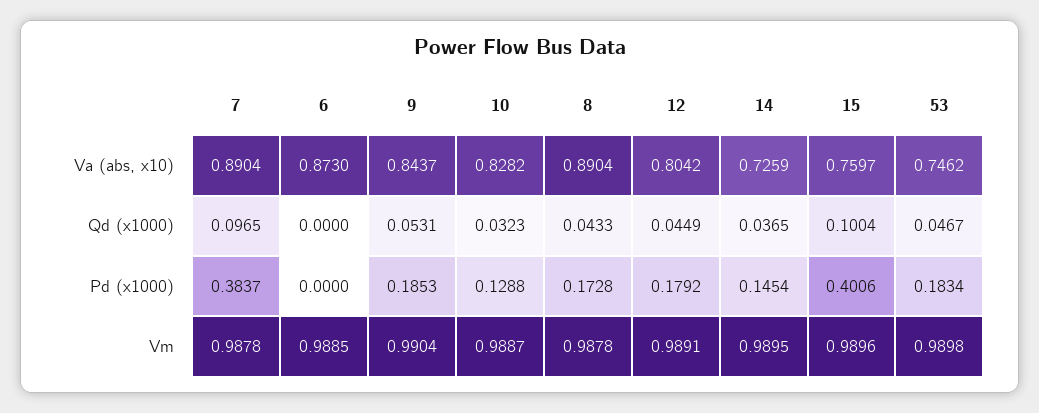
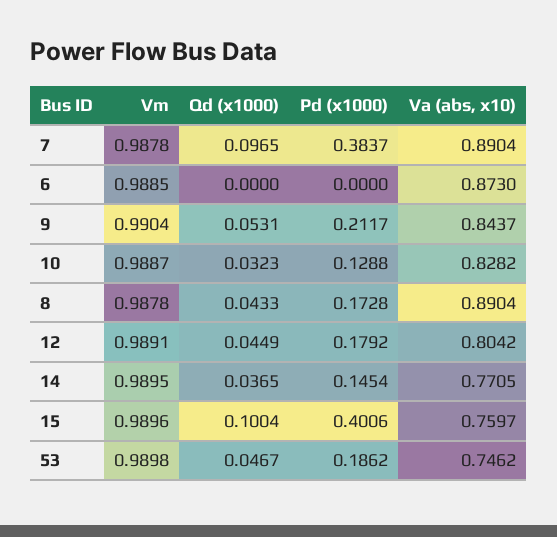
14, Va (abs, x10): 0.7259 -> 0.7705
9, Pd (x1000): 0.1853 -> 0.2117
53, Pd (x1000): 0.1834 -> 0.1862

